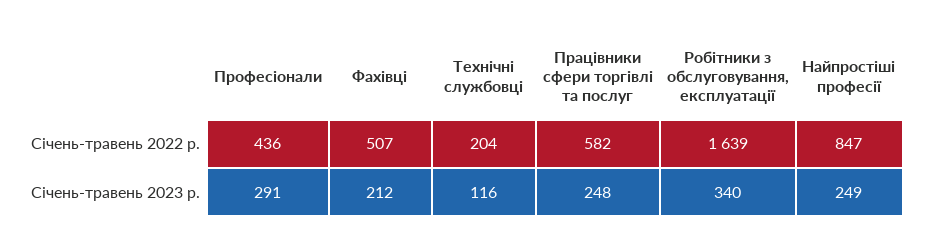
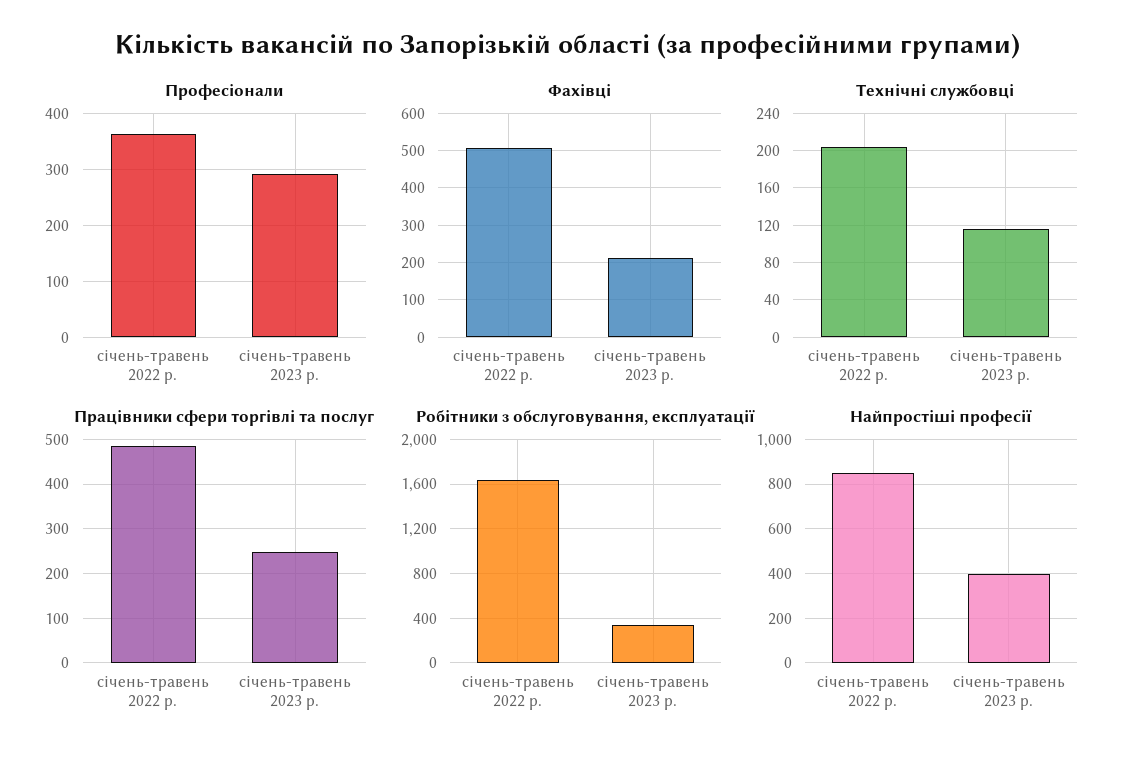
Професіонали, Січень-травень 2022 р.: 436 -> 360
Працівники сфери торгівлі та послуг, Січень-травень 2022 р.: 582 -> 480
Найпростіші професії, Січень-травень 2023 р.: 249 -> 400

